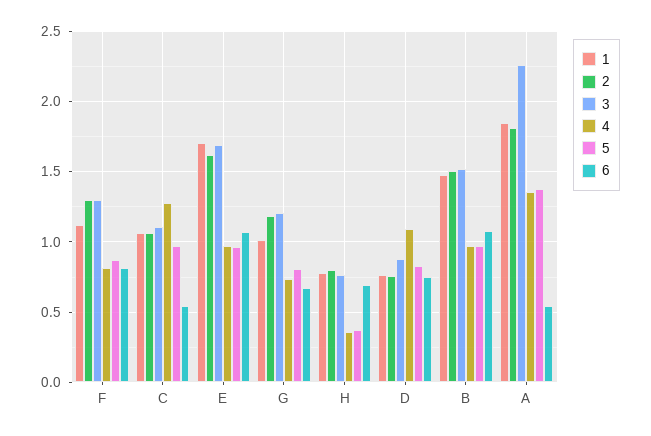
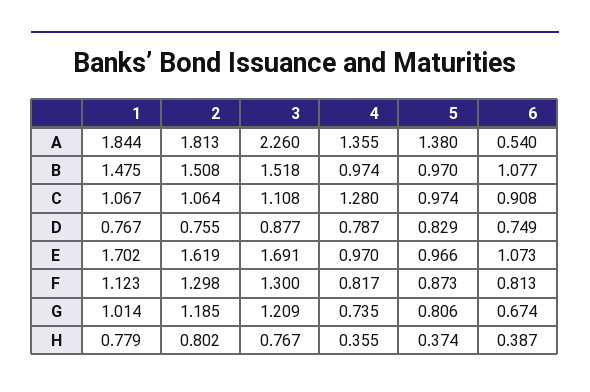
6, C: 0.55 -> 0.908
6, H: 0.7 -> 0.387
4, D: 1.1 -> 0.787

